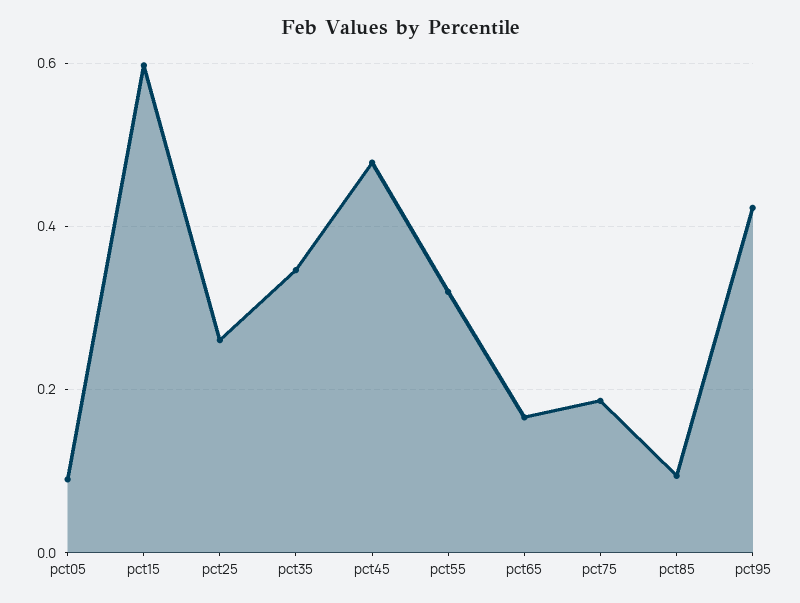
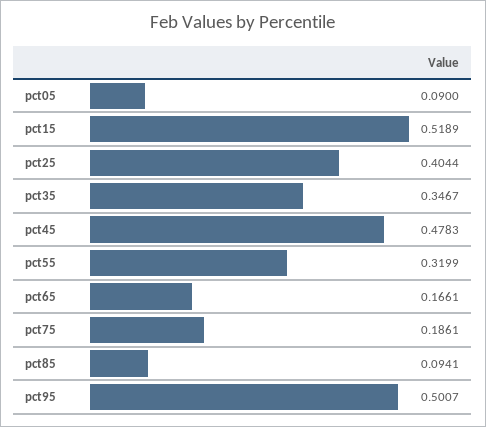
pct15: 0.6 -> 0.5189
pct25: 0.26 -> 0.4044
pct95: 0.42 -> 0.5007

